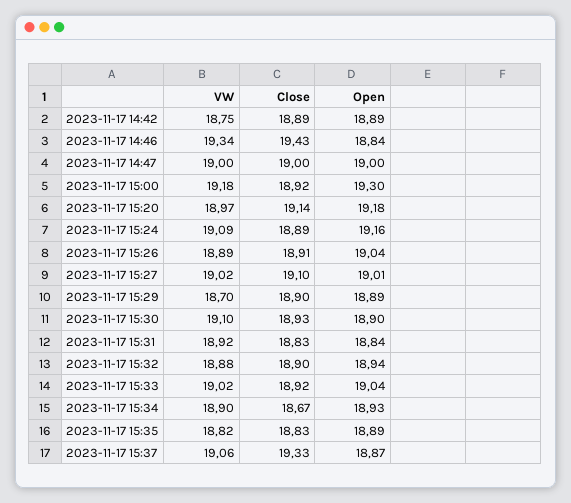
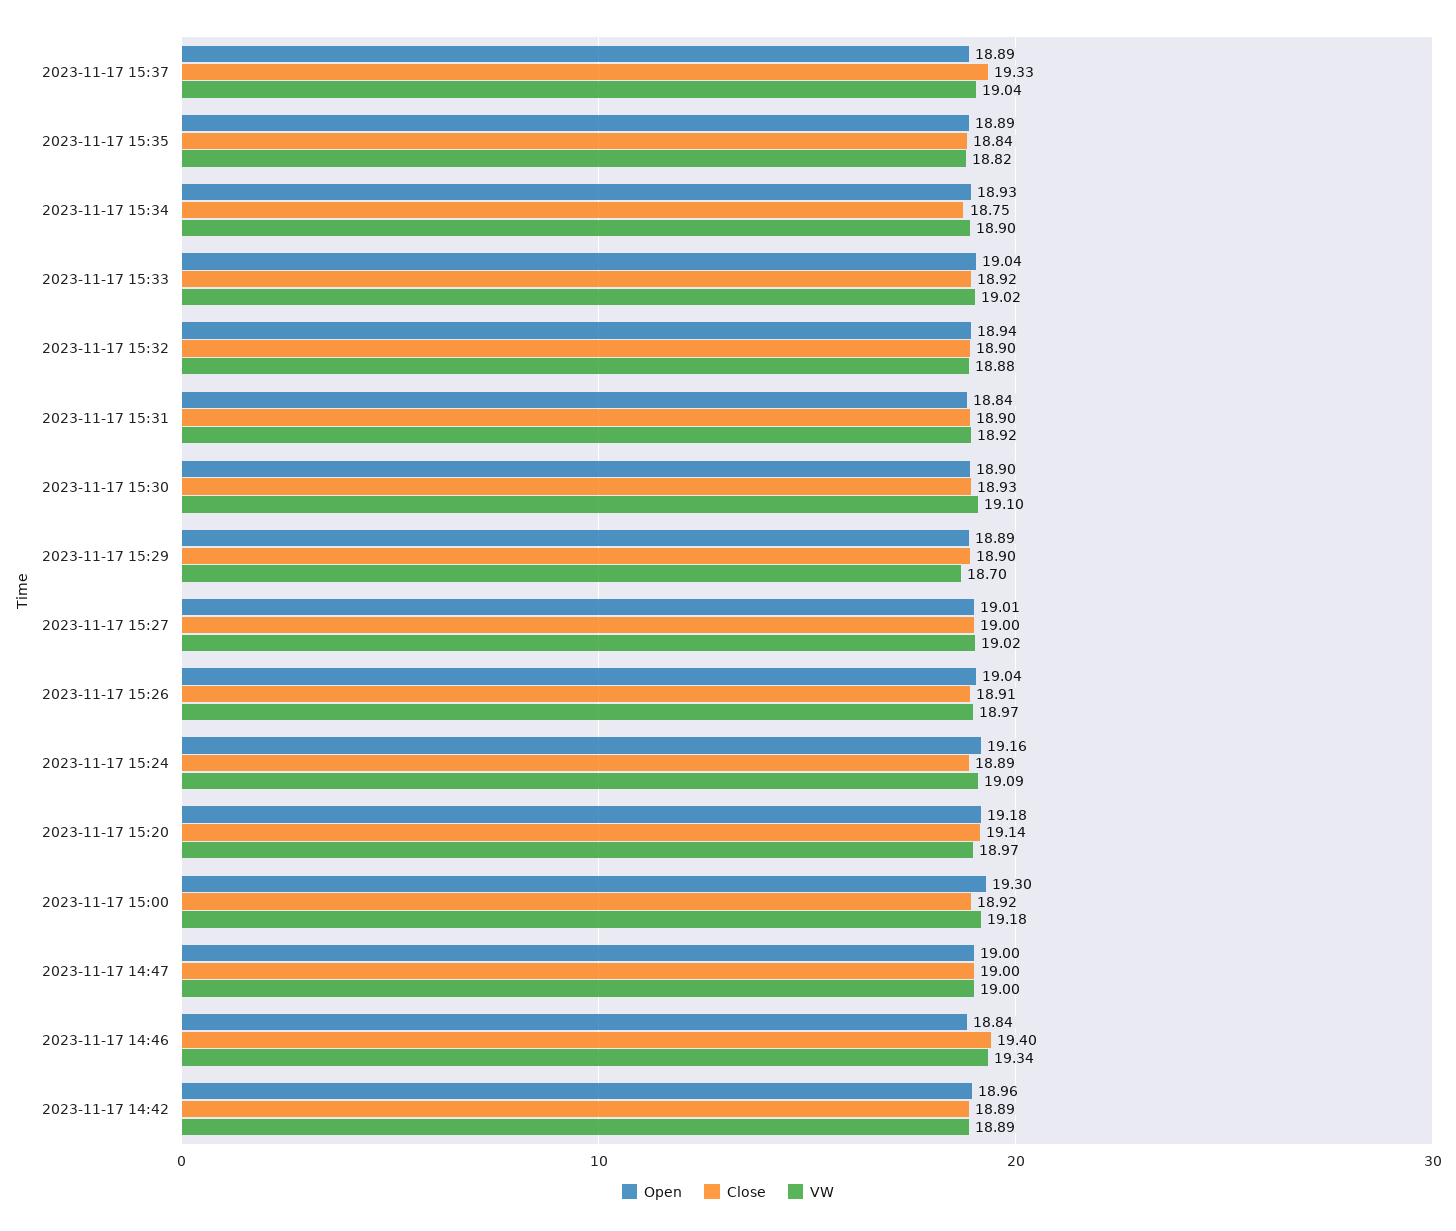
VW, 2023-11-17 14:42: 18.75 -> 18.89
Open, 2023-11-17 14:42: 18.89 -> 18.96
Close, 2023-11-17 14:46: 19.43 -> 19.4
VW, 2023-11-17 15:26: 18.89 -> 18.97
Close, 2023-11-17 15:27: 19.1 -> 19
Close, 2023-11-17 15:31: 18.83 -> 18.9
Close, 2023-11-17 15:34: 18.67 -> 18.75
Close, 2023-11-17 15:35: 18.83 -> 18.84
VW, 2023-11-17 15:37: 19.06 -> 19.04
Open, 2023-11-17 15:37: 18.87 -> 18.89

